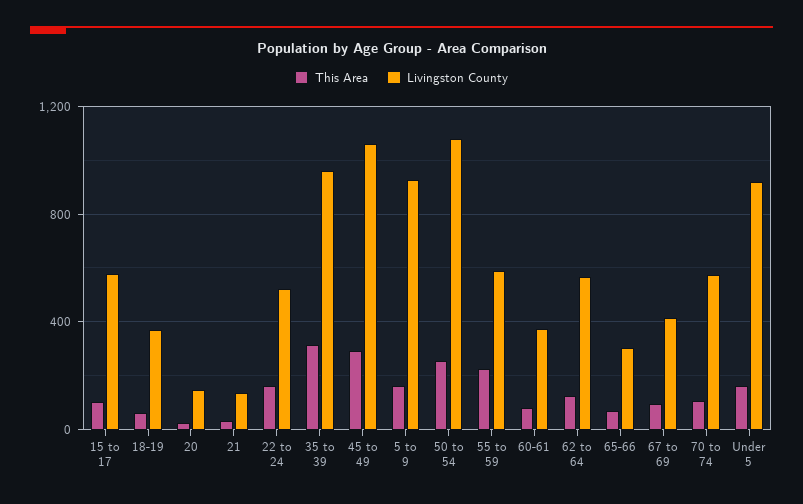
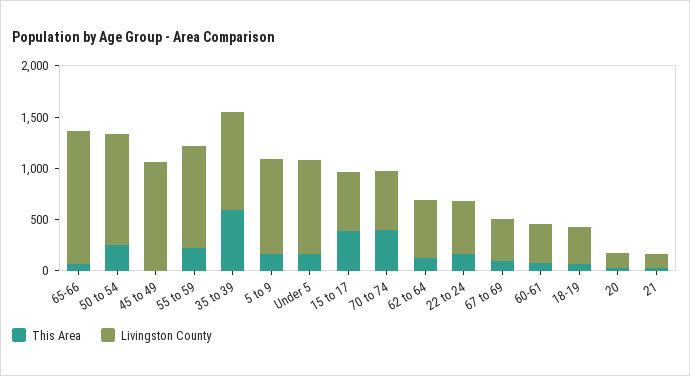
This Area, 15 to 17: 100 -> 400
This Area, 35 to 39: 300 -> 600
This Area, 45 to 49: 300 -> 0
Livingston County, 55 to 59: 600 -> 1000
Livingston County, 65-66: 300 -> 1300
This Area, 70 to 74: 100 -> 400

